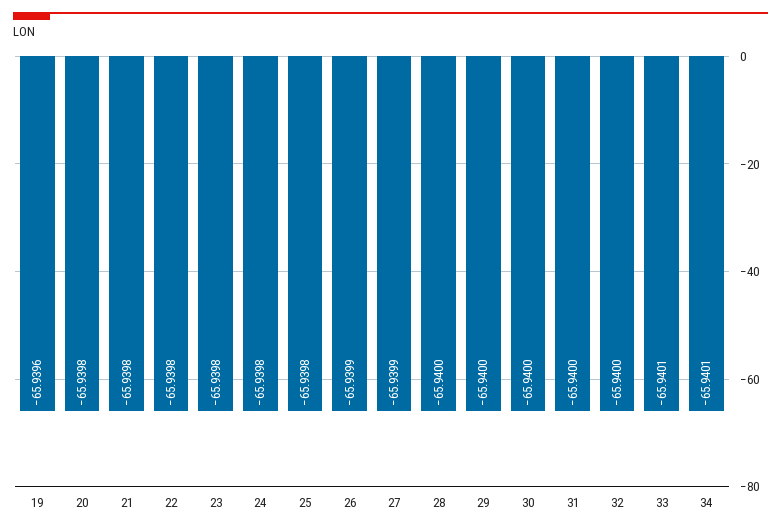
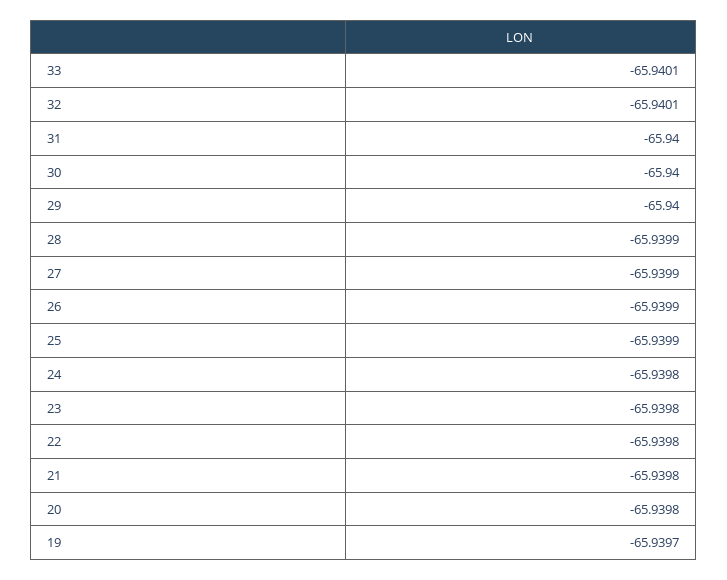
19: -65.9396 -> -65.9397
25: -65.9398 -> -65.9399
28: -65.94 -> -65.9399
32: -65.94 -> -65.9401
34: -65.9401 -> none

